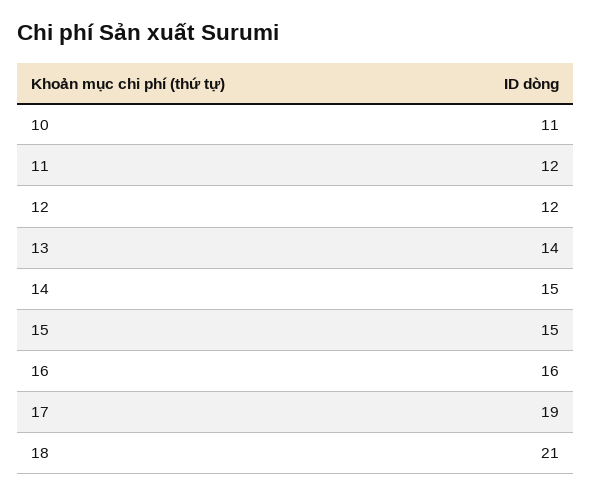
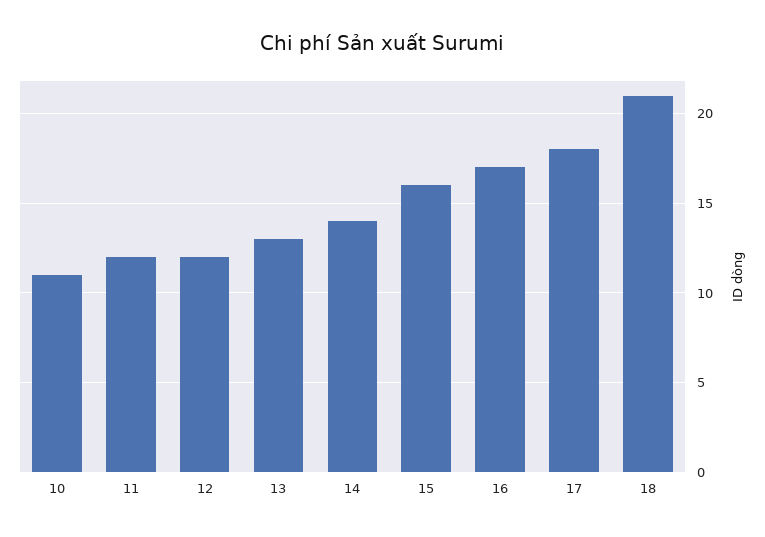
13: 14 -> 13
14: 15 -> 14
15: 15 -> 16
16: 16 -> 17
17: 19 -> 18

